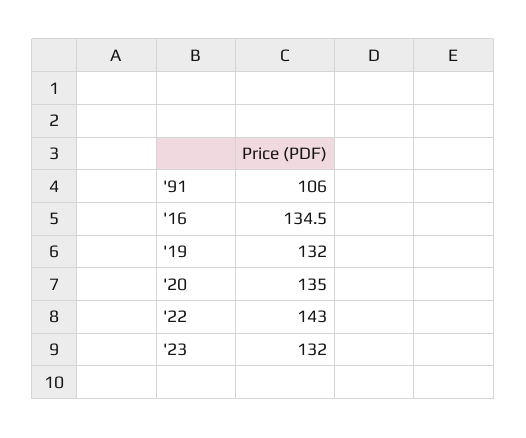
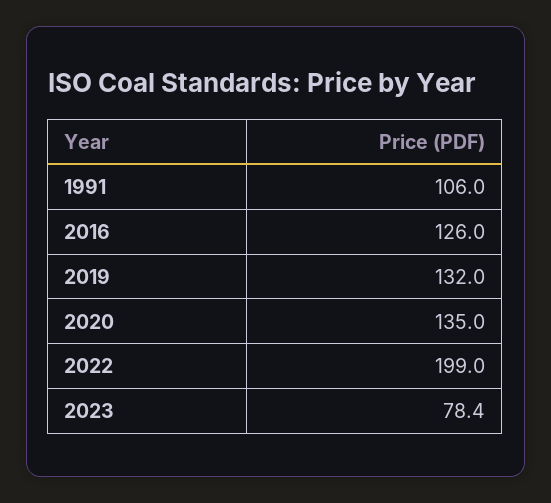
'16: 134.5 -> 126
'22: 143 -> 199
'23: 132 -> 78.4

